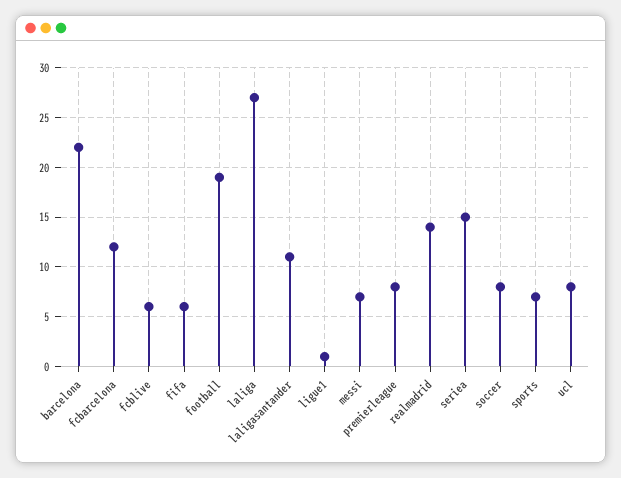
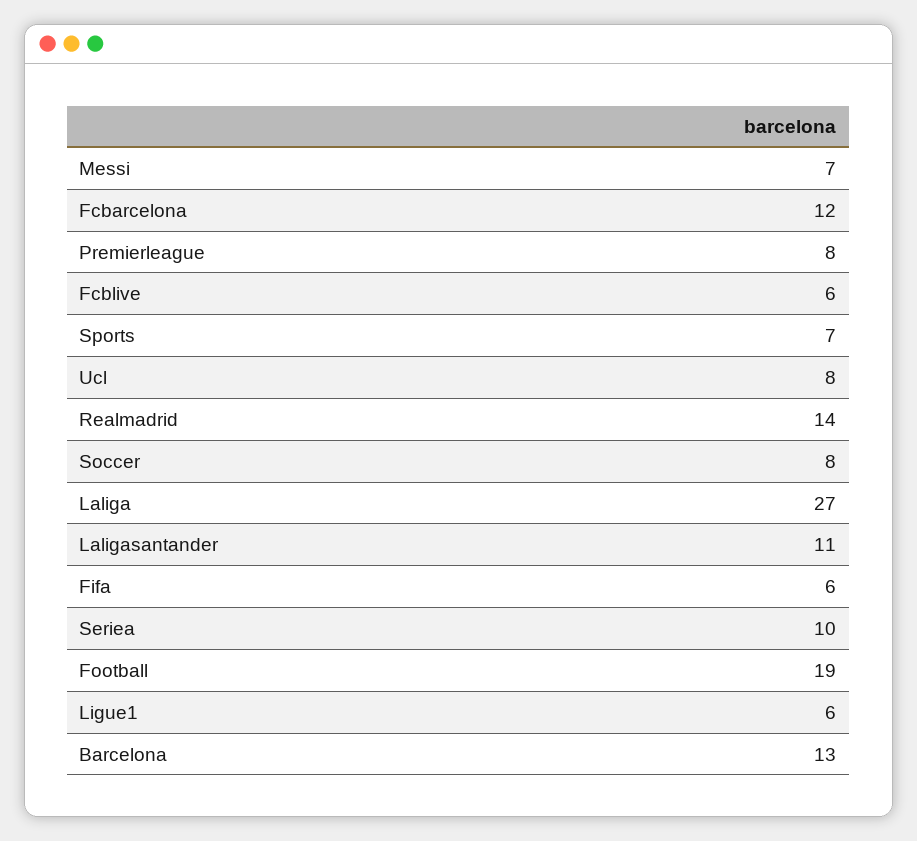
barcelona: 22 -> 13
ligue1: 1 -> 6
seriea: 15 -> 10

